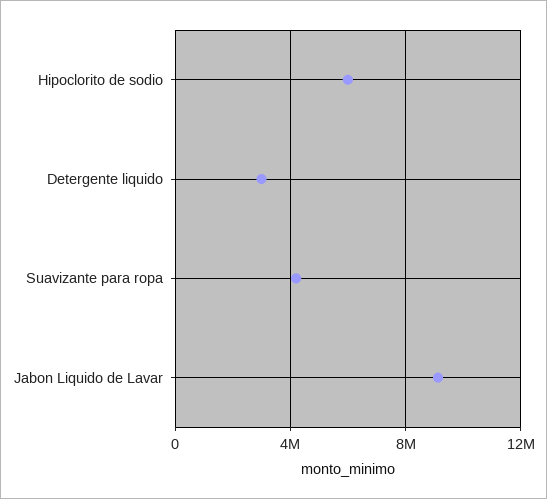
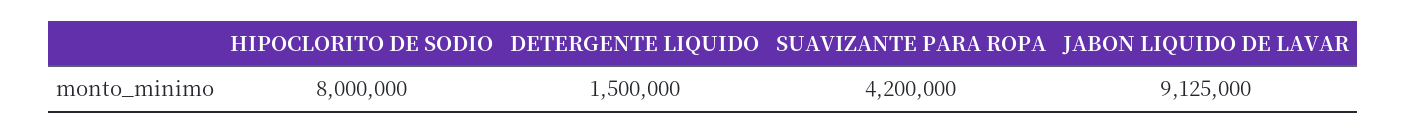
Hipoclorito de sodio: 6000000 -> 8000000
Detergente liquido: 3000000 -> 1500000

